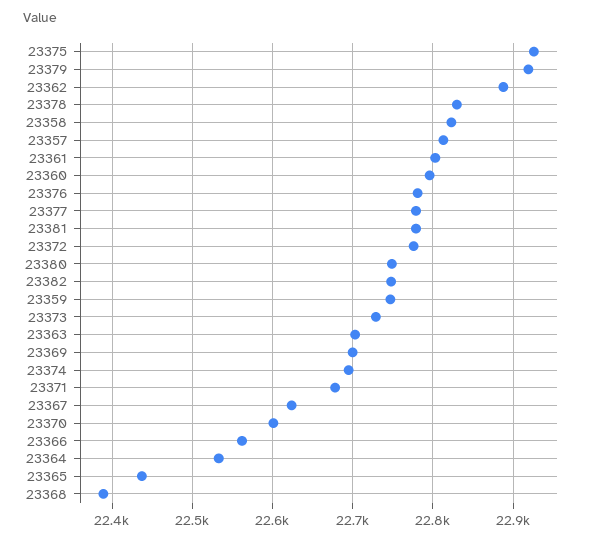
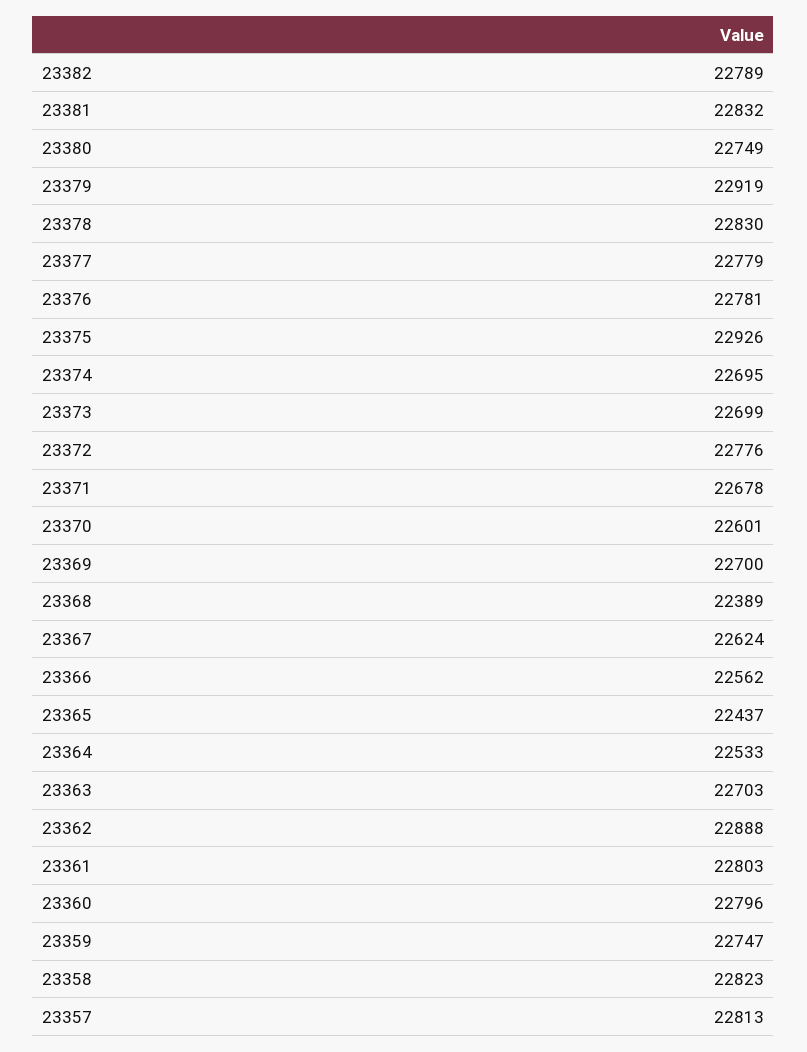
23381: 22780 -> 22832
23382: 22750 -> 22789
23373: 22730 -> 22699

